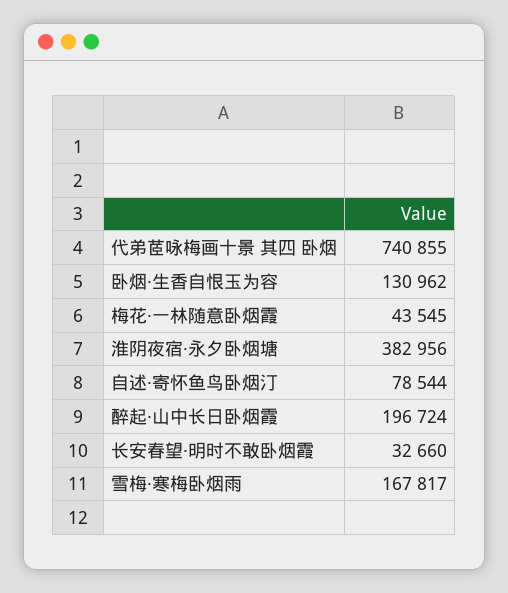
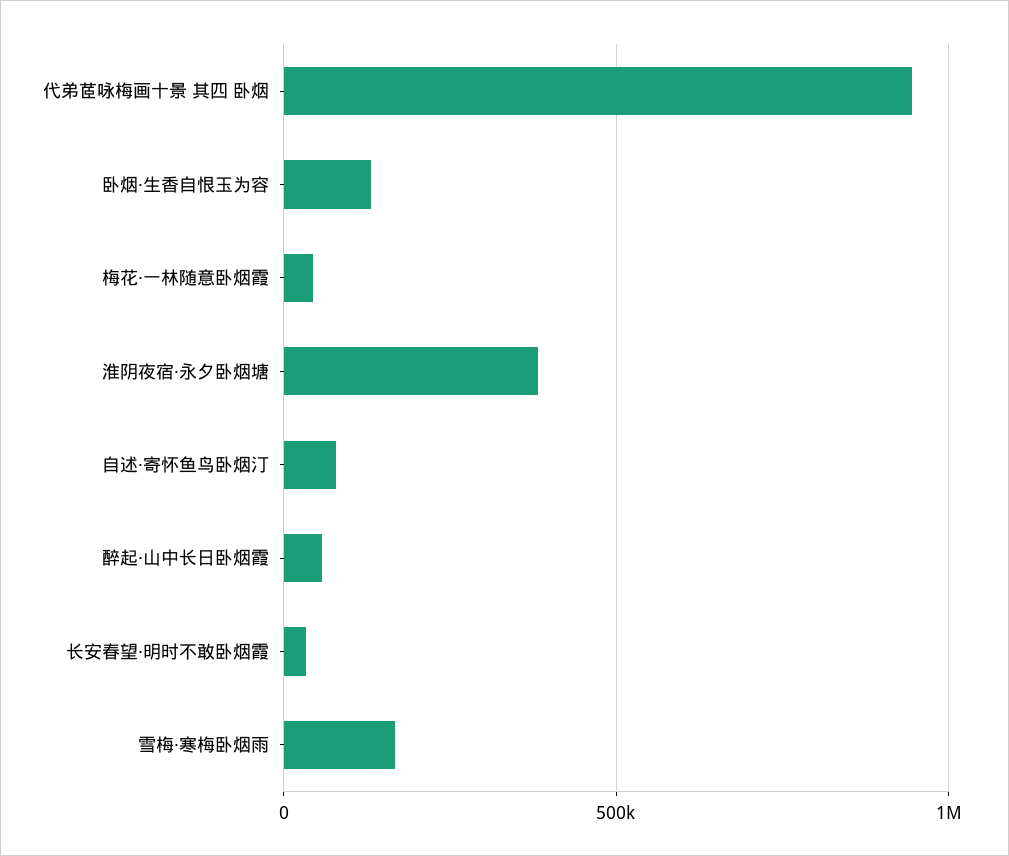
代弟茝咏梅画十景 其四 卧烟: 740855 -> 950000
醉起·山中长日卧烟霞: 196724 -> 50000

